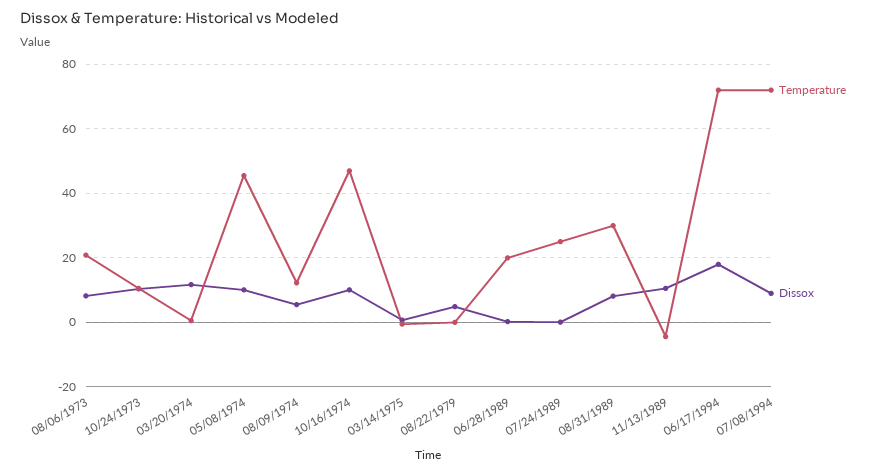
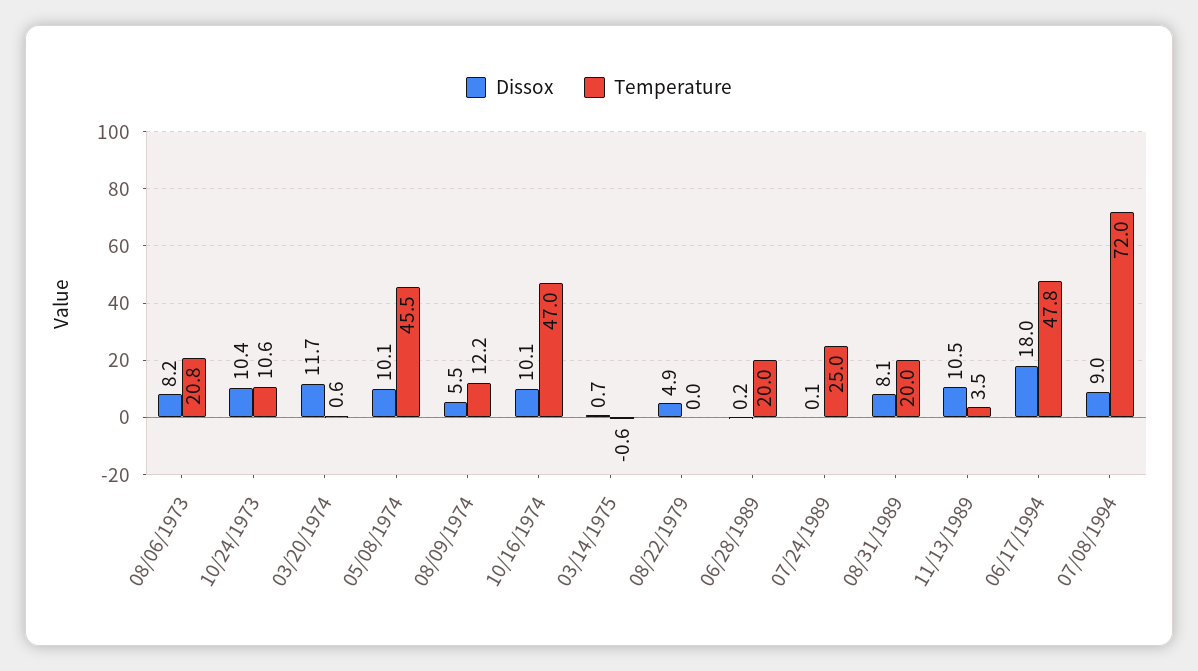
Temperature, 08/31/1989: 30 -> 20
Temperature, 11/13/1989: -4 -> 3.5
Temperature, 06/17/1994: 72 -> 47.8

